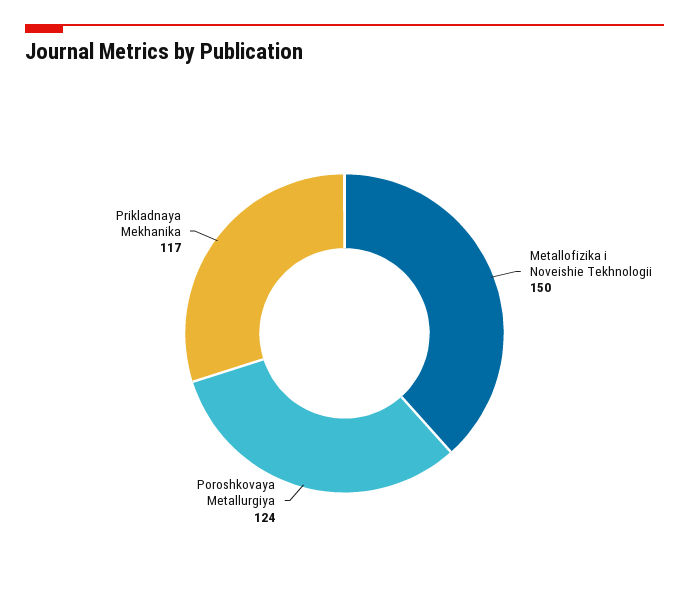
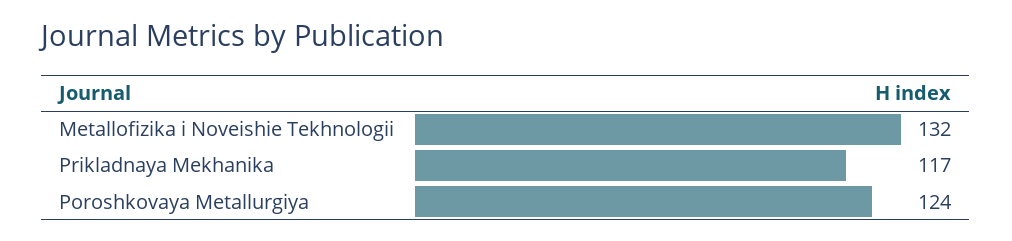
Metallofizika i Noveishie Tekhnologii: 150 -> 132

